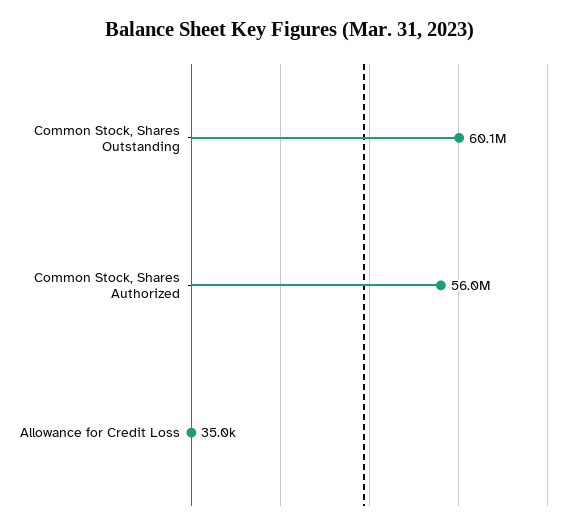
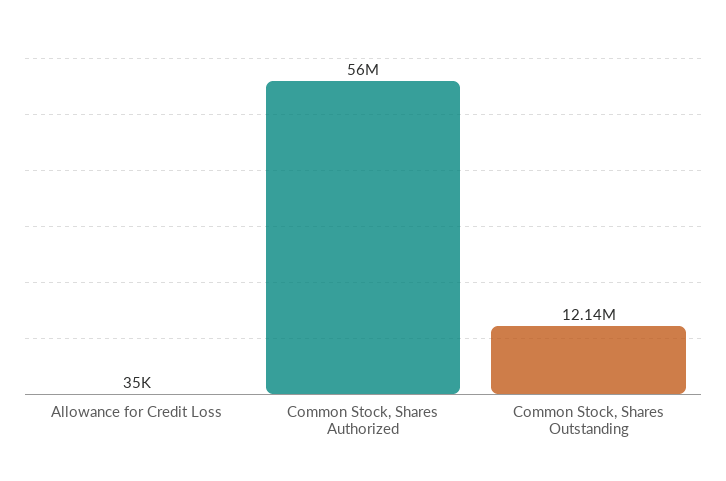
Common Stock, Shares Outstanding: 60100000 -> 12140000

